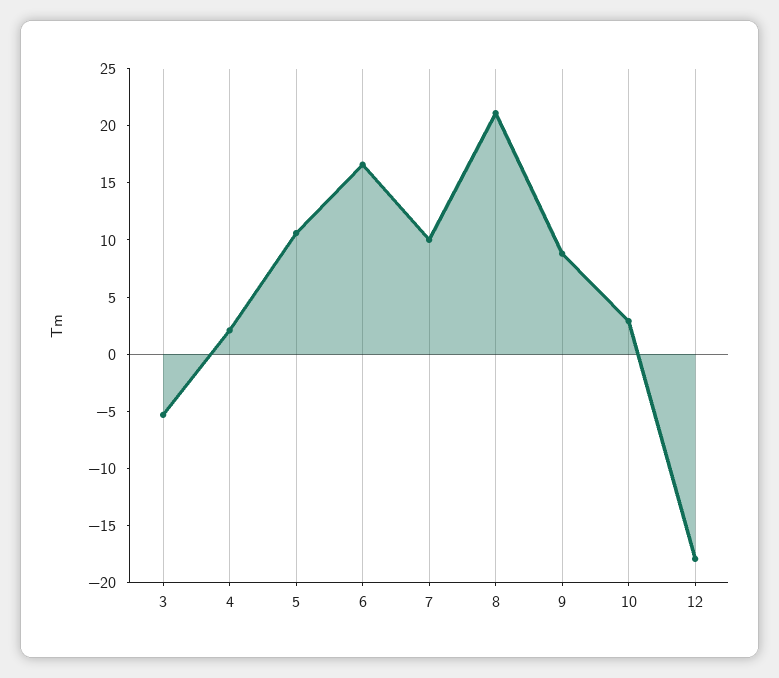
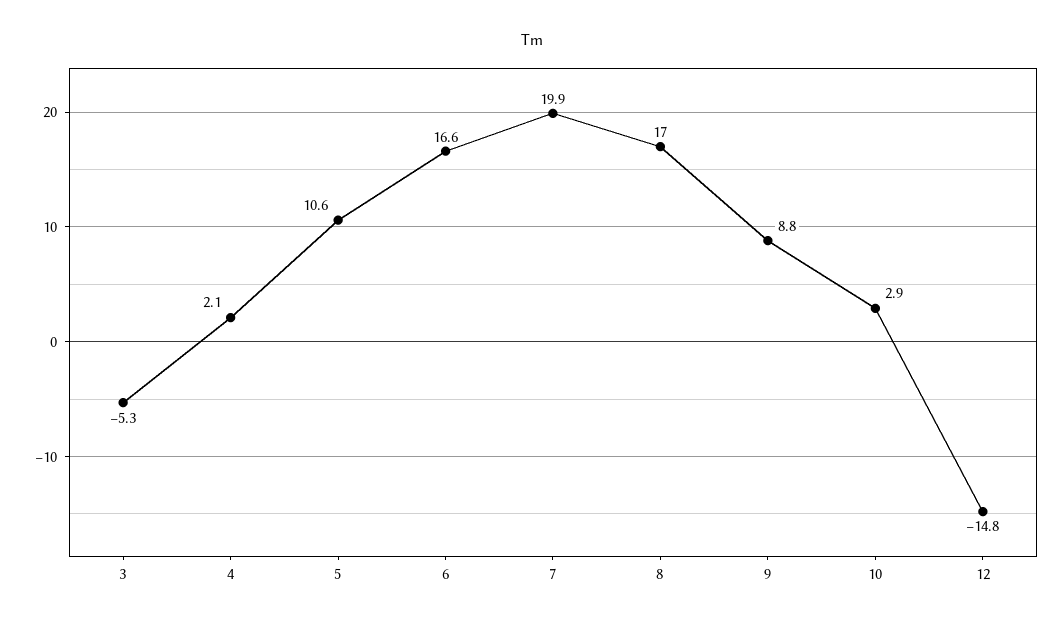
7: 10 -> 19.9
8: 21 -> 17
12: -18 -> -14.8

